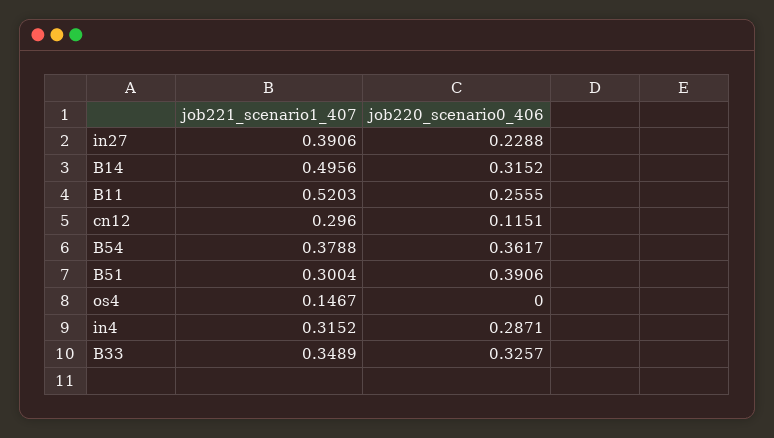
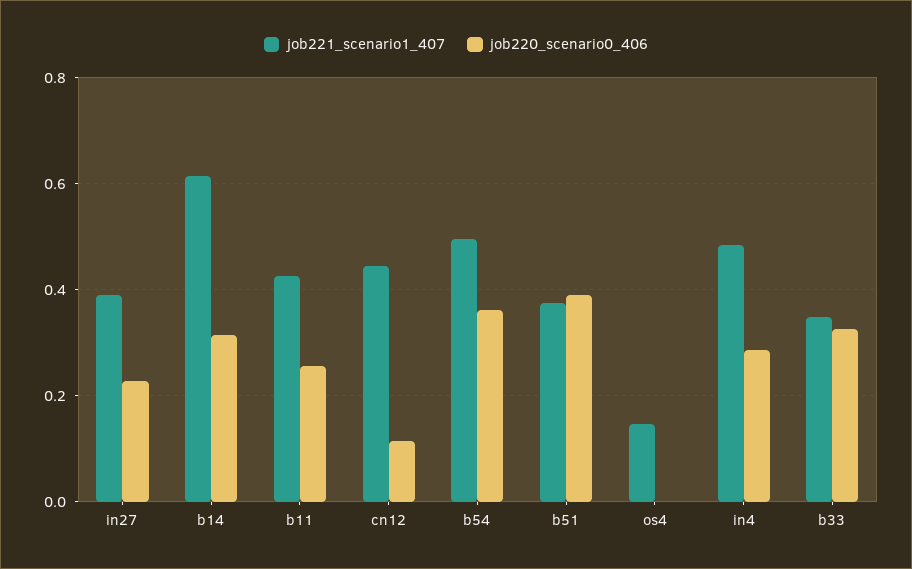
job221_scenario1_407, B14: 0.4956 -> 0.62
job221_scenario1_407, B11: 0.5203 -> 0.42
job221_scenario1_407, cn12: 0.296 -> 0.44
job221_scenario1_407, B54: 0.3788 -> 0.5
job221_scenario1_407, B51: 0.3004 -> 0.38
job221_scenario1_407, in4: 0.3152 -> 0.48

